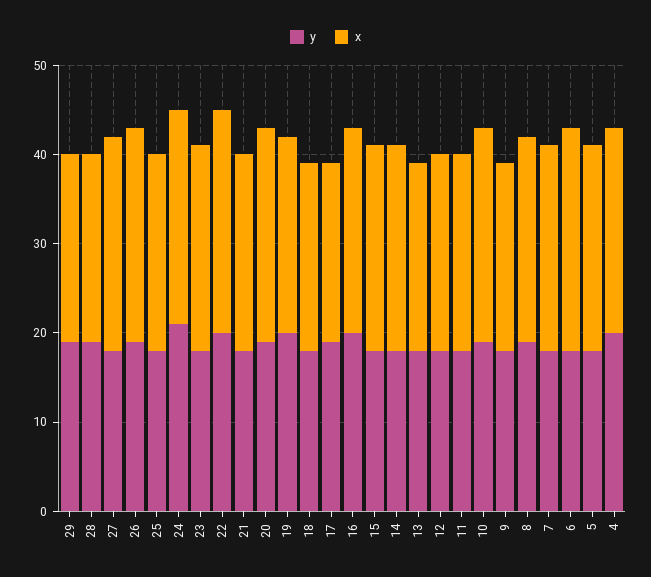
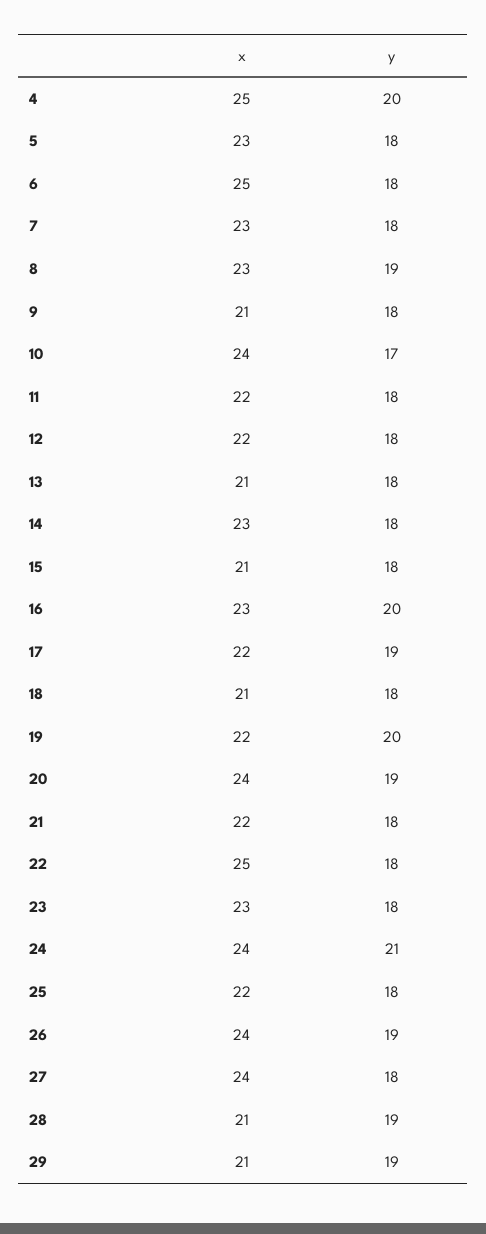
y, 22: 20 -> 18
x, 17: 20 -> 22
x, 15: 23 -> 21
y, 10: 19 -> 17
x, 4: 23 -> 25

